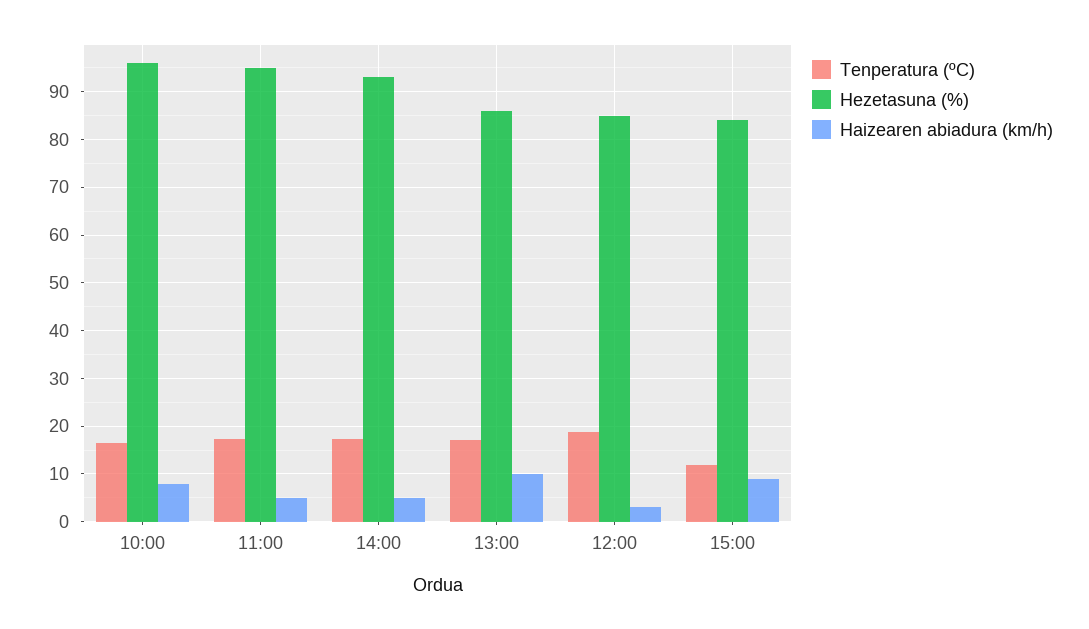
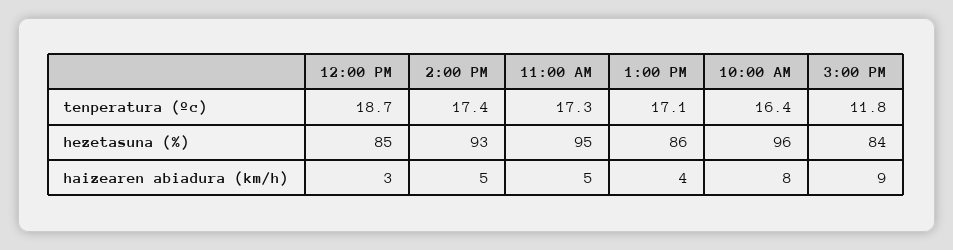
Haizearen abiadura (km/h), 13:00: 10 -> 4

